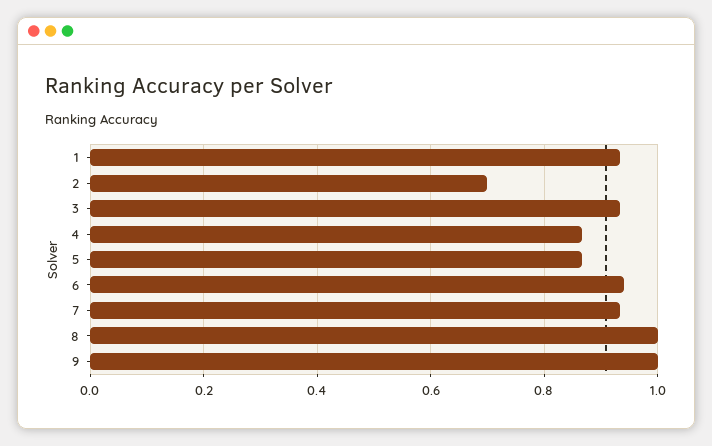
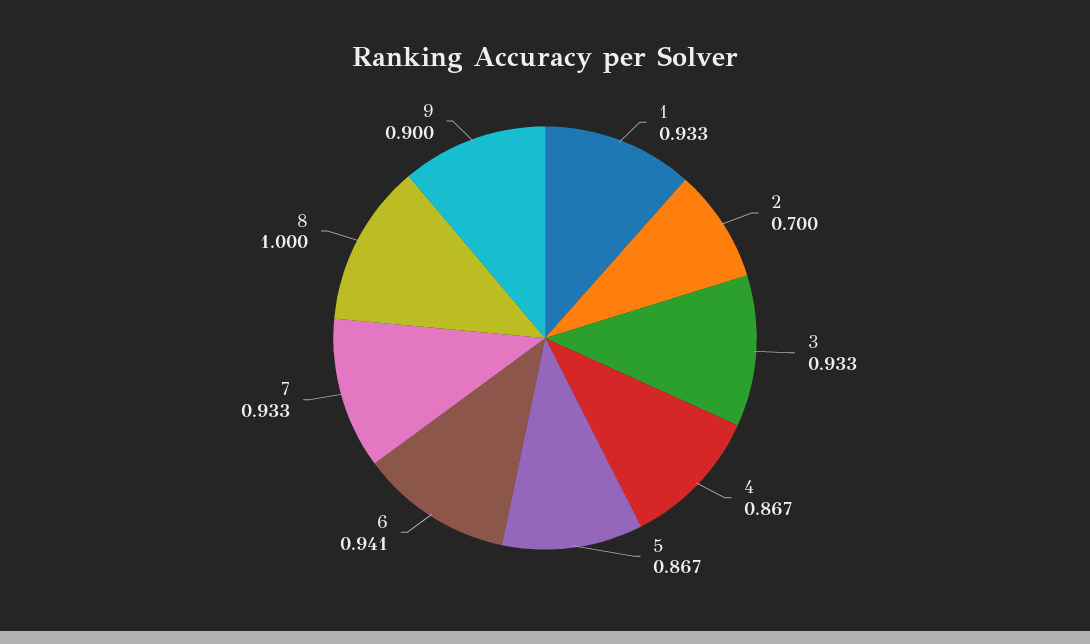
9: 1 -> 0.9

